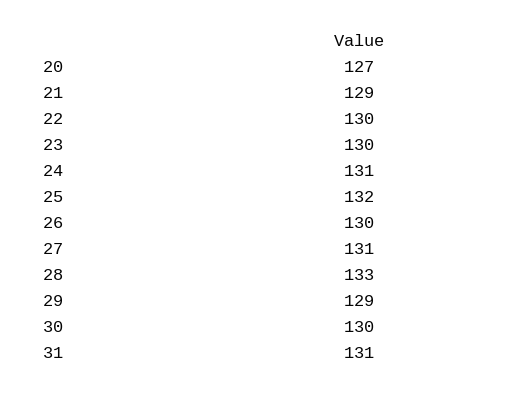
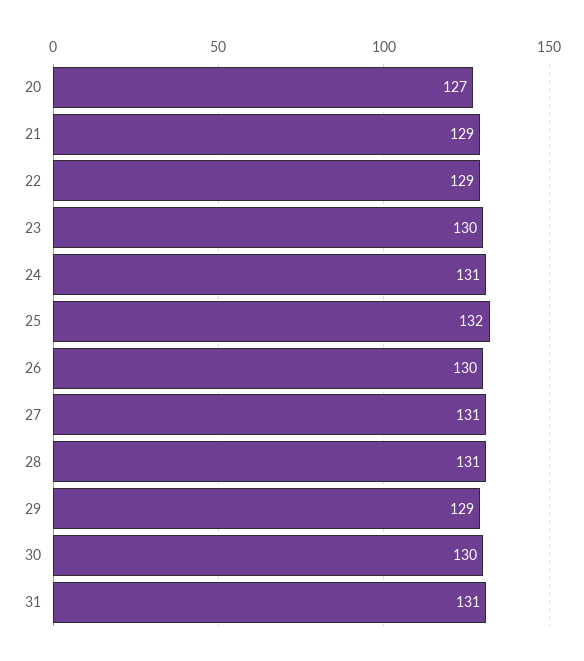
22: 130 -> 129
28: 133 -> 131

